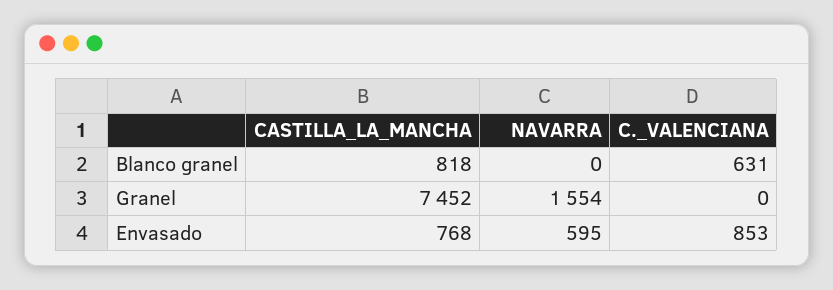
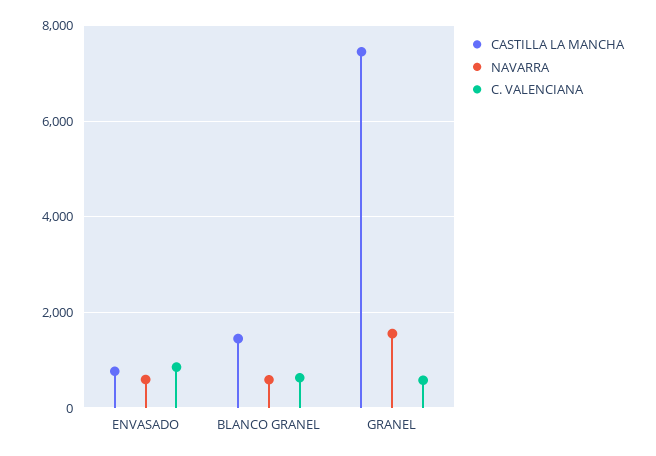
CASTILLA_LA_MANCHA, Blanco granel: 818 -> 1400
NAVARRA, Blanco granel: 0 -> 600
C._VALENCIANA, Granel: 0 -> 600

